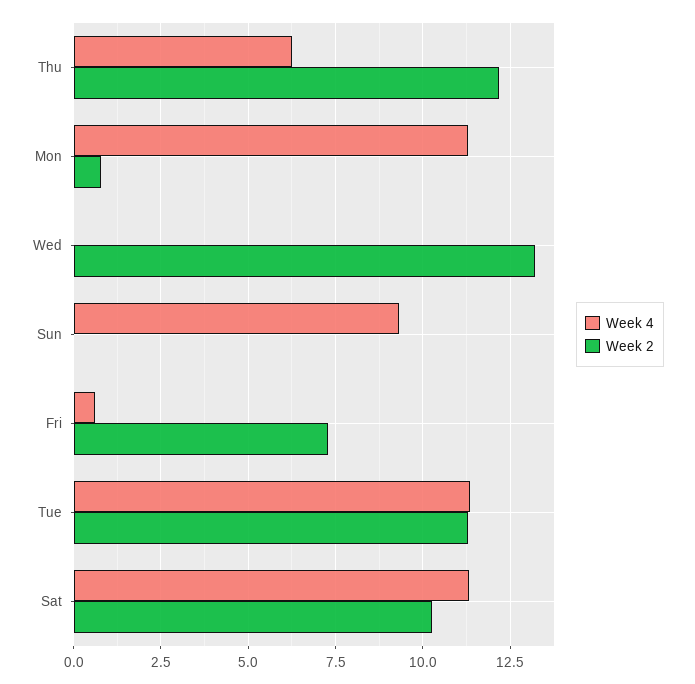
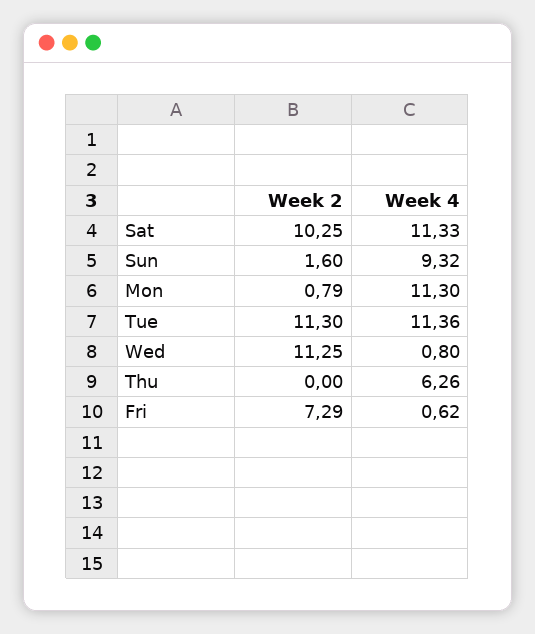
Week 2, Thu: 12.25 -> 0
Week 4, Wed: 0 -> 0.8
Week 2, Wed: 13.25 -> 11.25
Week 2, Sun: 0 -> 1.6

